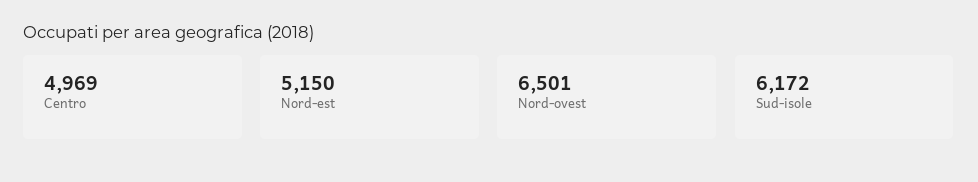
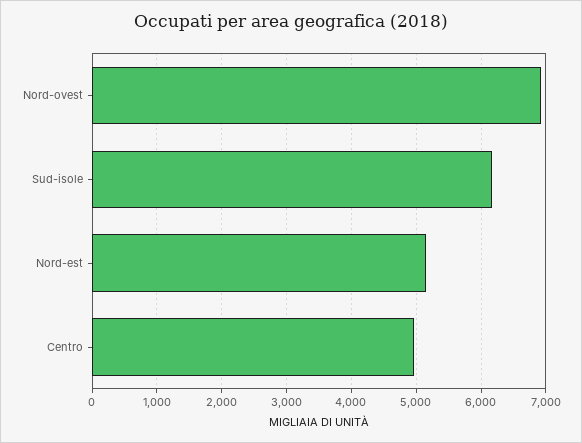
Nord-ovest: 6501 -> 6900

